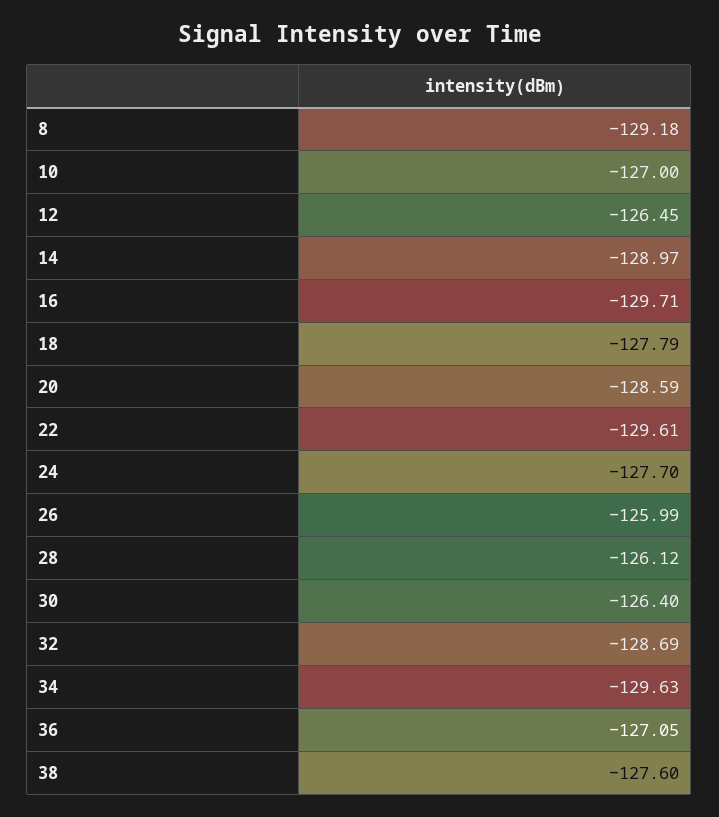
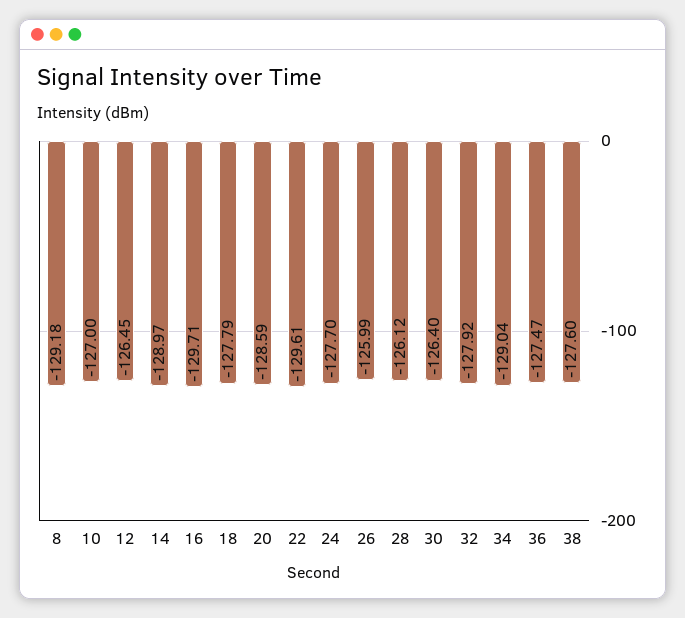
32: -128.69 -> -127.92
34: -129.63 -> -129.04
36: -127.05 -> -127.47

